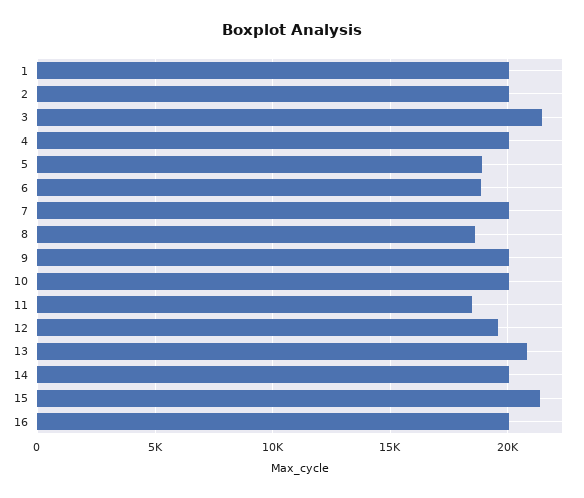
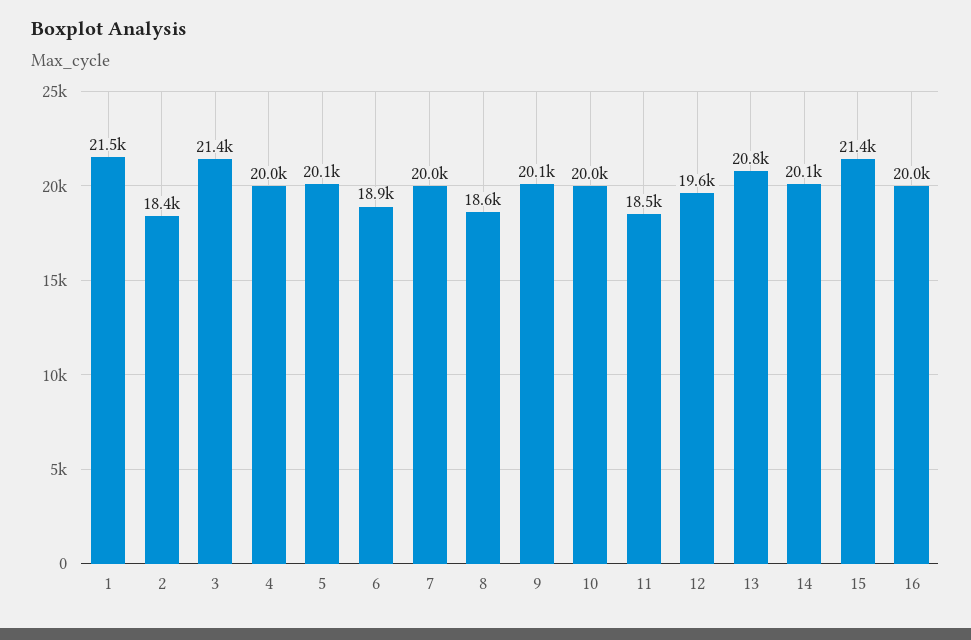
1: 20000 -> 21500
2: 20000 -> 18400
5: 19000 -> 20100

